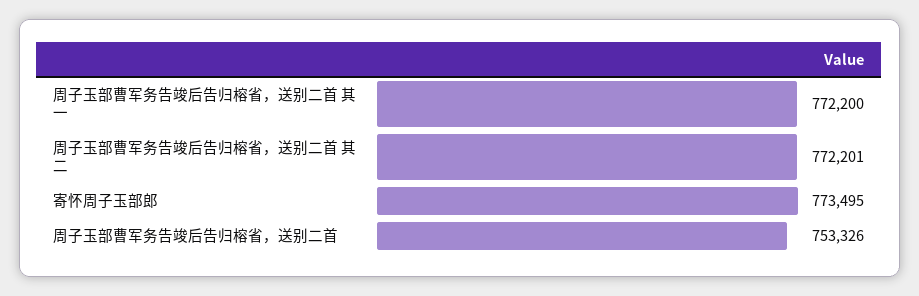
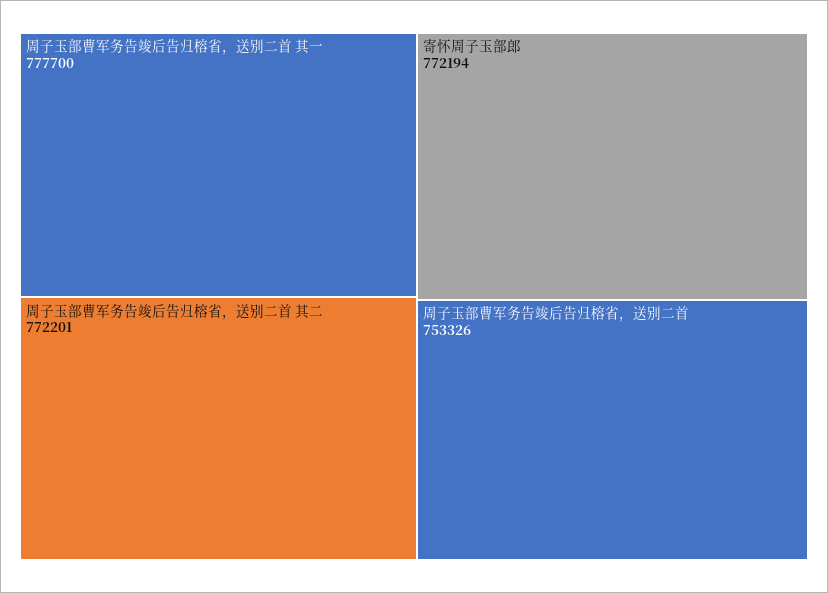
周子玉部曹军务告竣后告归榕省，送别二首 其一: 772200 -> 777700
寄怀周子玉部郎: 773495 -> 772194

